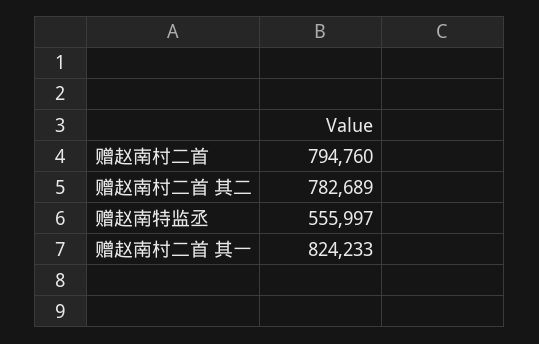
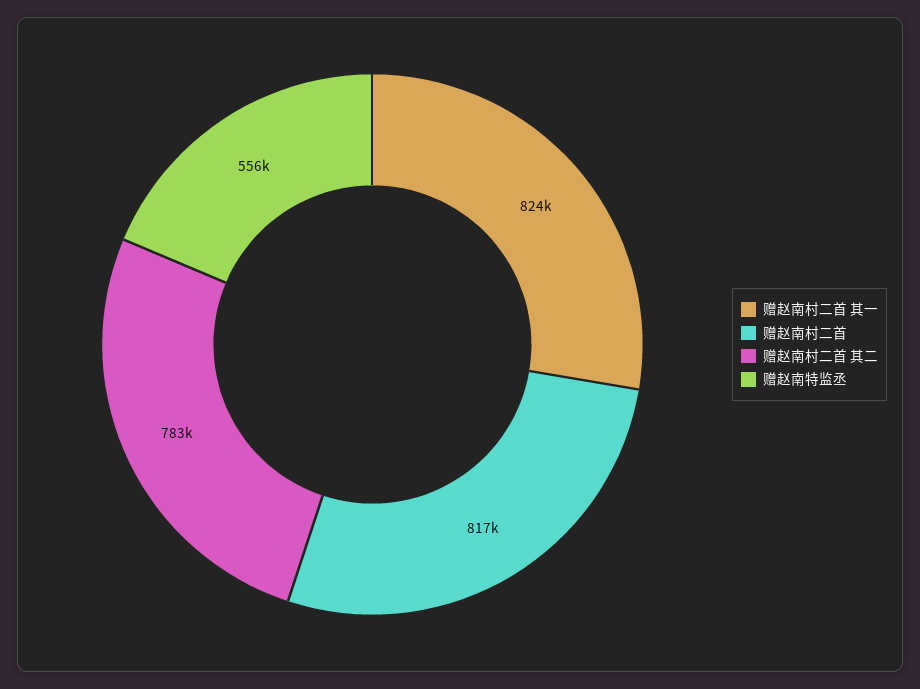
赠赵南村二首: 794760 -> 817000

